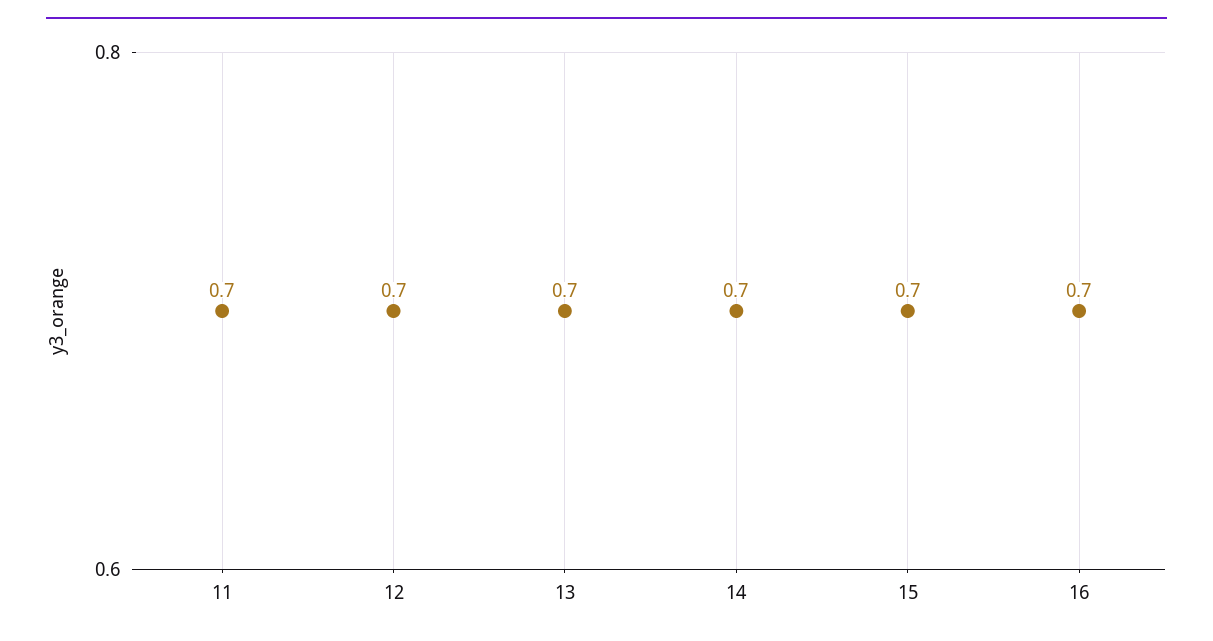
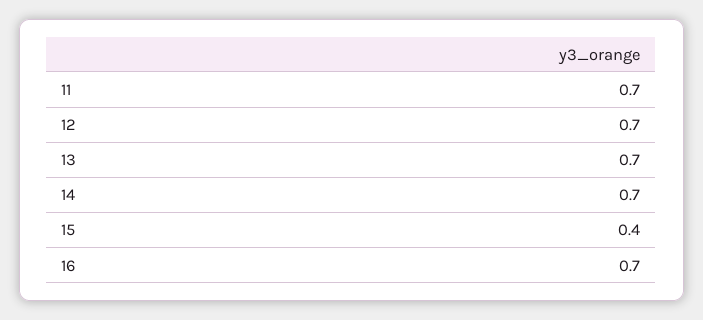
15: 0.7 -> 0.4

